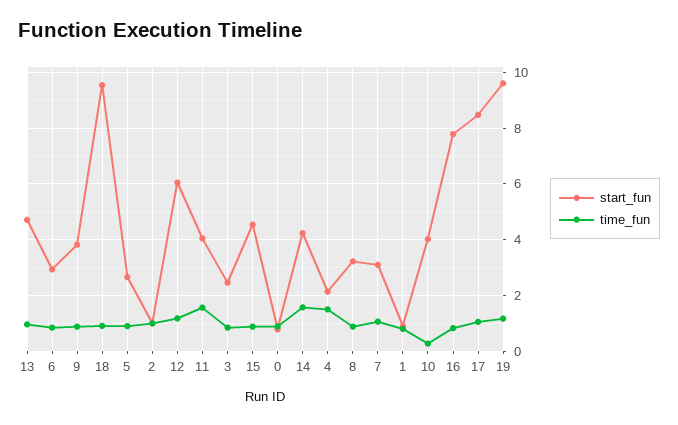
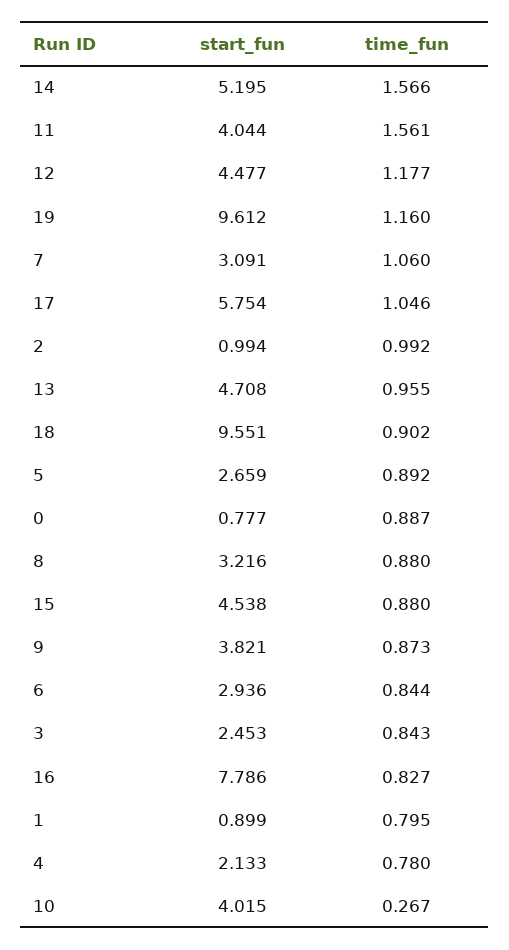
start_fun, 12: 6 -> 4.477
start_fun, 14: 4.25 -> 5.195
time_fun, 4: 1.5 -> 0.78
start_fun, 17: 8.5 -> 5.754

